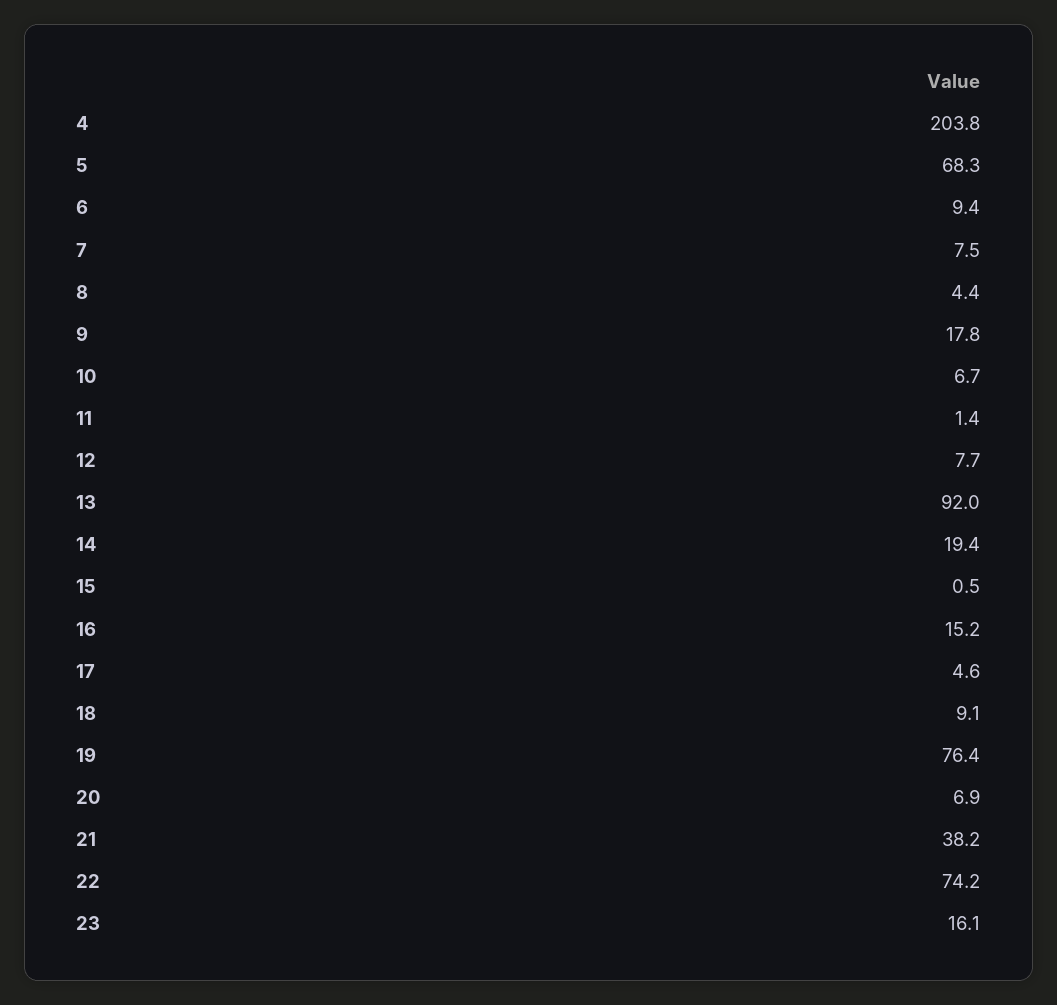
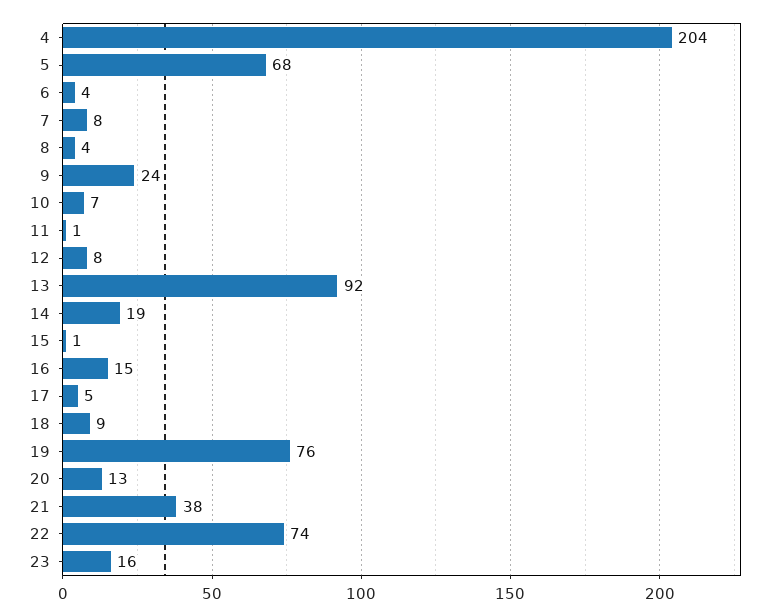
6: 9.4 -> 4
9: 17.8 -> 24
20: 6.9 -> 13

